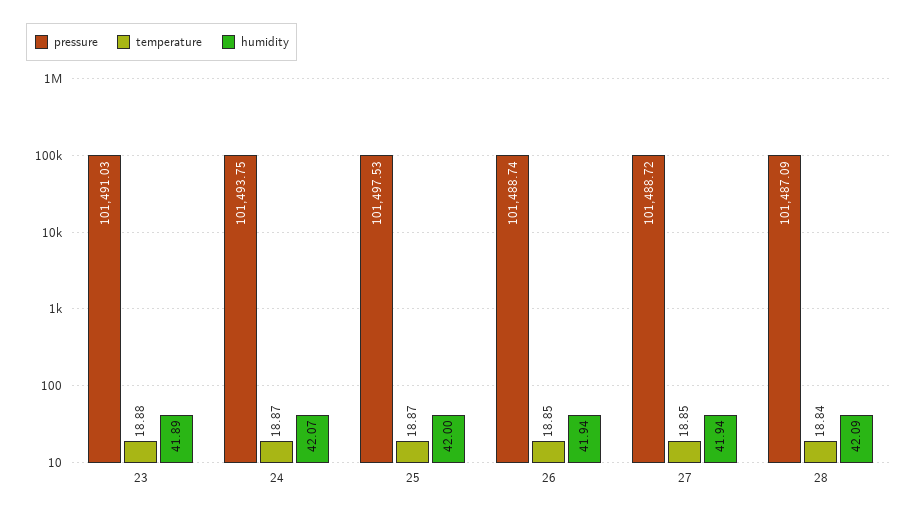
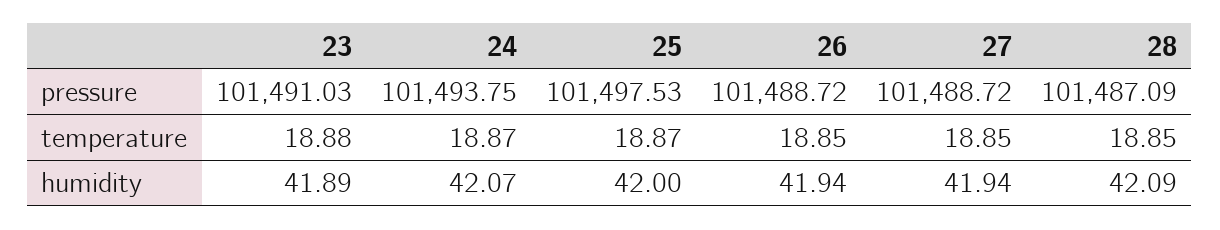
pressure, 26: 101488.74 -> 101488.72
temperature, 28: 18.84 -> 18.85

